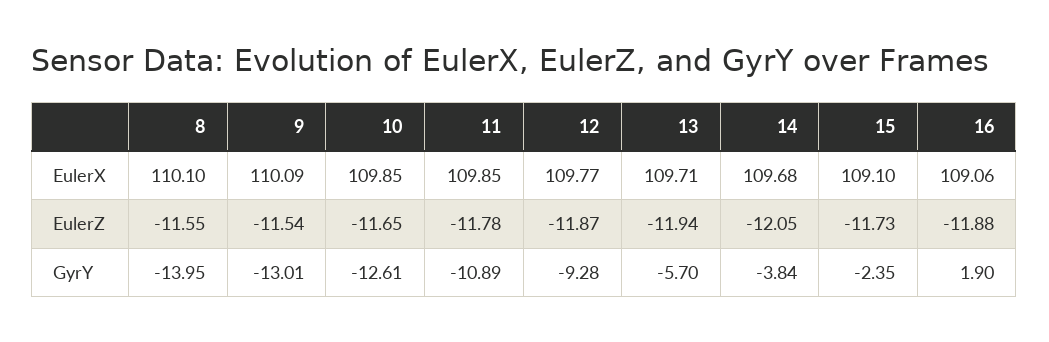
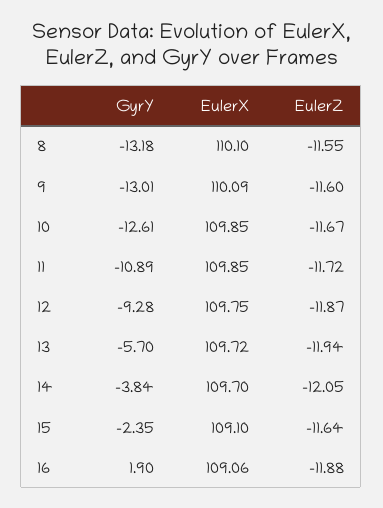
12, EulerX: 109.77 -> 109.75
13, EulerX: 109.71 -> 109.72
14, EulerX: 109.68 -> 109.7
9, EulerZ: -11.54 -> -11.6
10, EulerZ: -11.65 -> -11.67
11, EulerZ: -11.78 -> -11.72
15, EulerZ: -11.73 -> -11.64
8, GyrY: -13.95 -> -13.18

